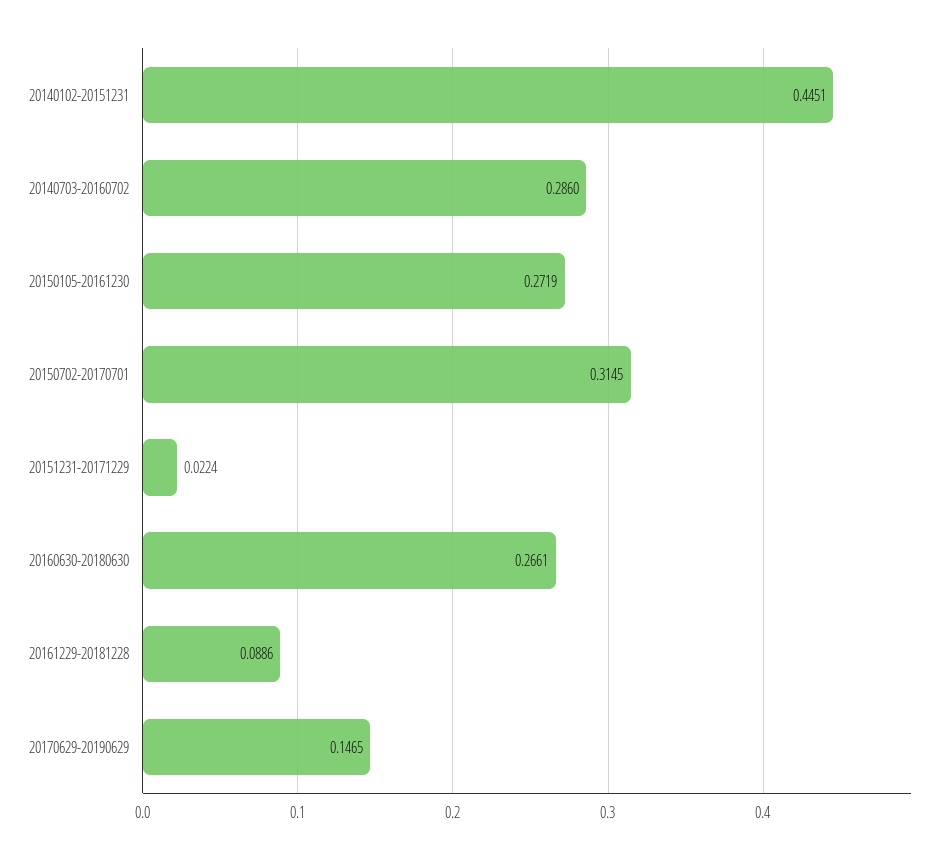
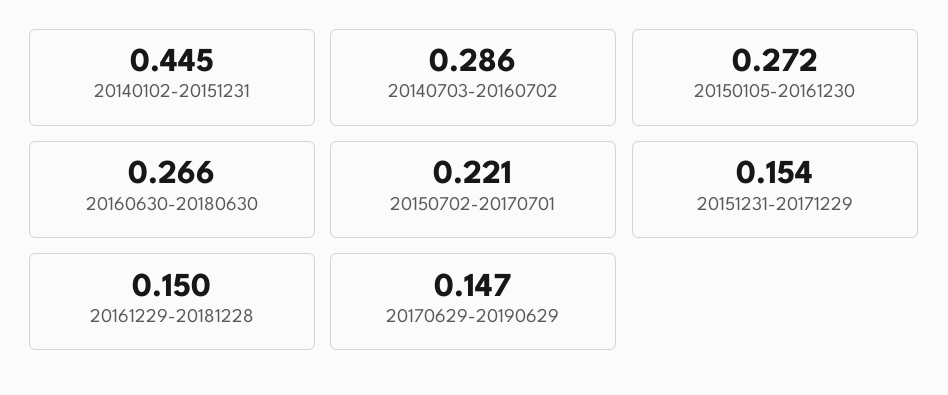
20150702-20170701: 0.3145 -> 0.221
20151231-20171229: 0.0224 -> 0.154
20161229-20181228: 0.0886 -> 0.15

